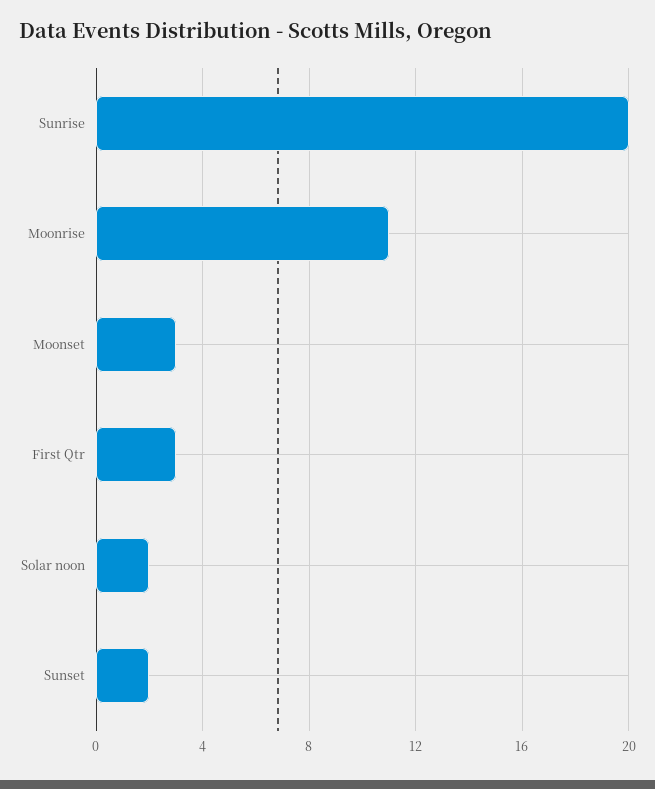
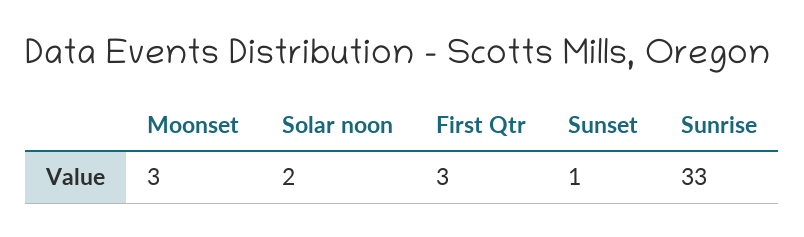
Sunrise: 20 -> 33
Moonrise: 11 -> none
Sunset: 2 -> 1

